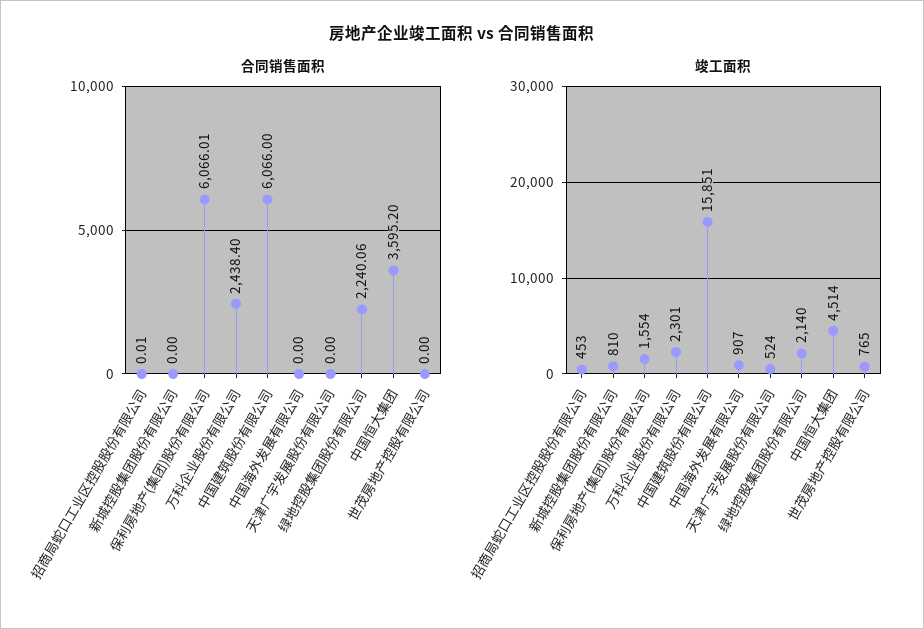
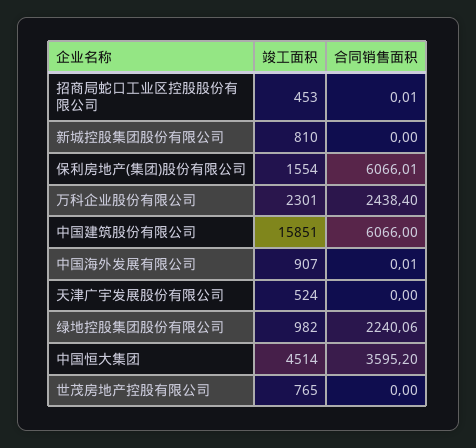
合同销售面积, 中国海外发展有限公司: 0 -> 0.01
竣工面积, 绿地控股集团股份有限公司: 2140 -> 982

